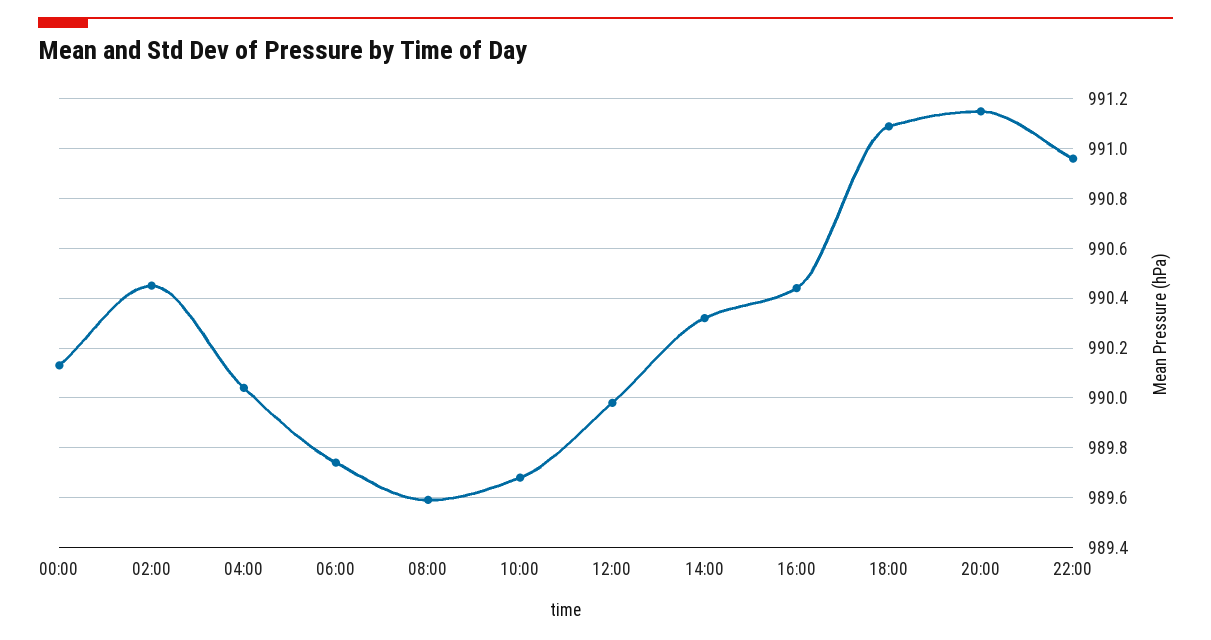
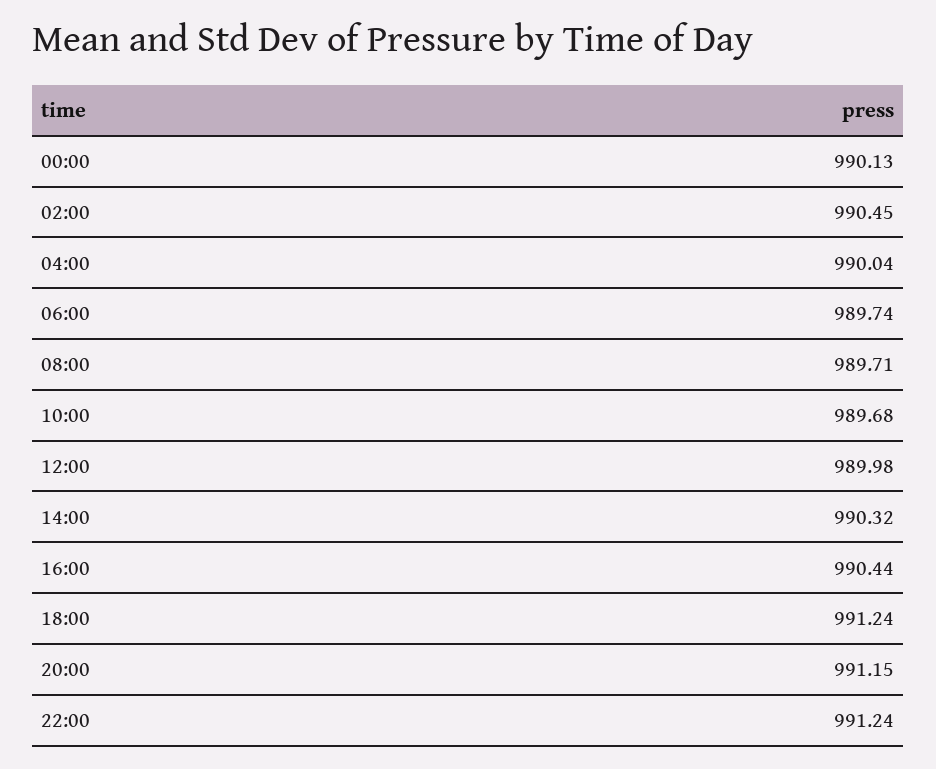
08:00: 989.6 -> 989.71
18:00: 991.1 -> 991.24
22:00: 990.95 -> 991.24

